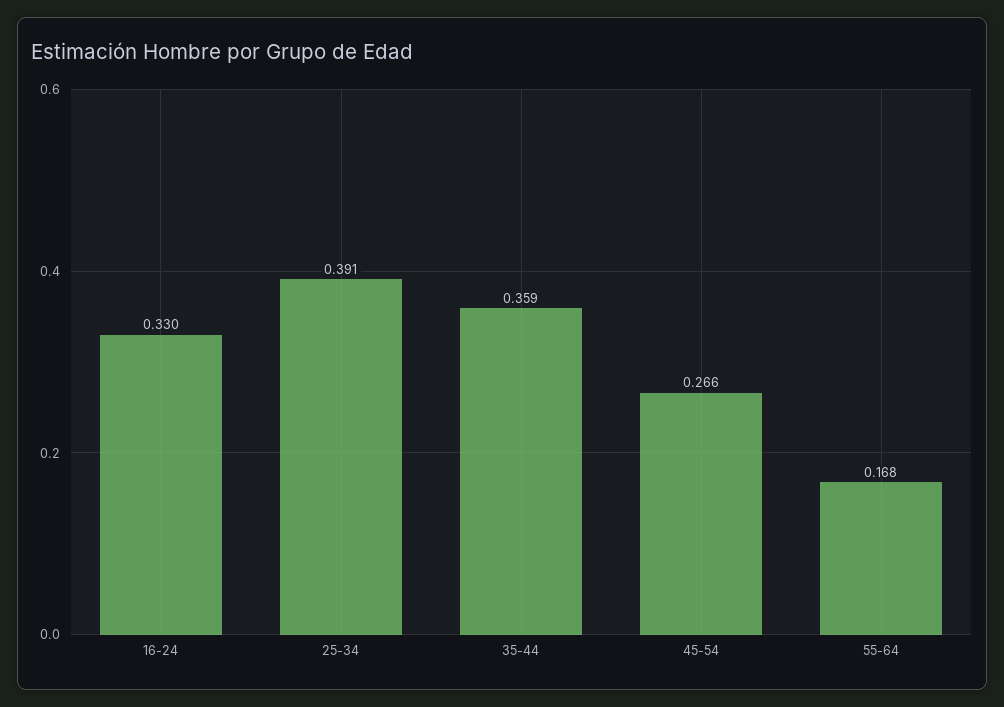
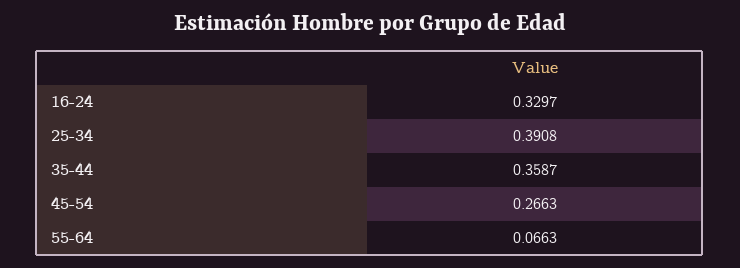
55-64: 0.168 -> 0.0663

